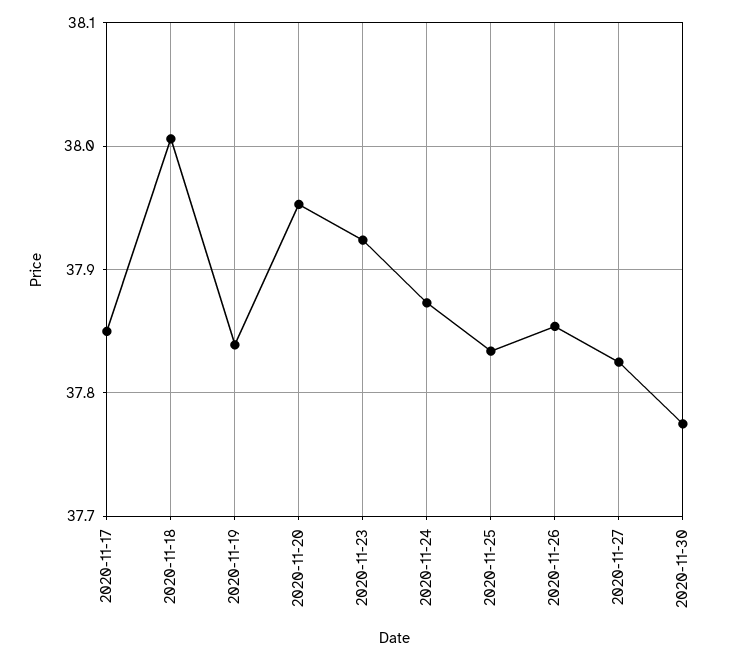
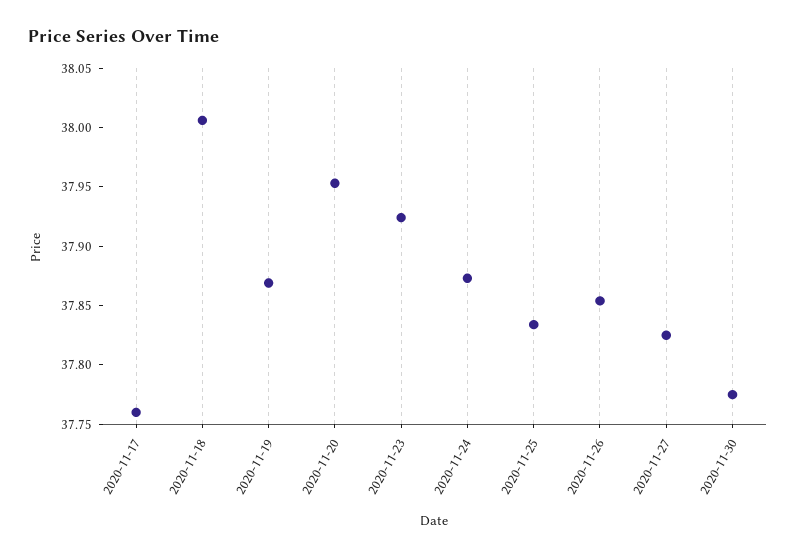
2020-11-17: 37.85 -> 37.76
2020-11-19: 37.84 -> 37.87

